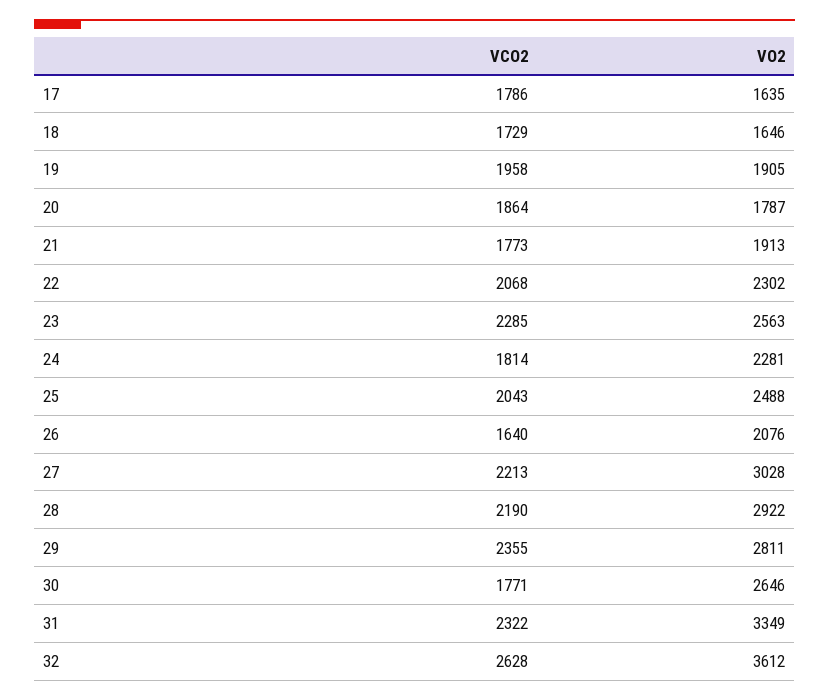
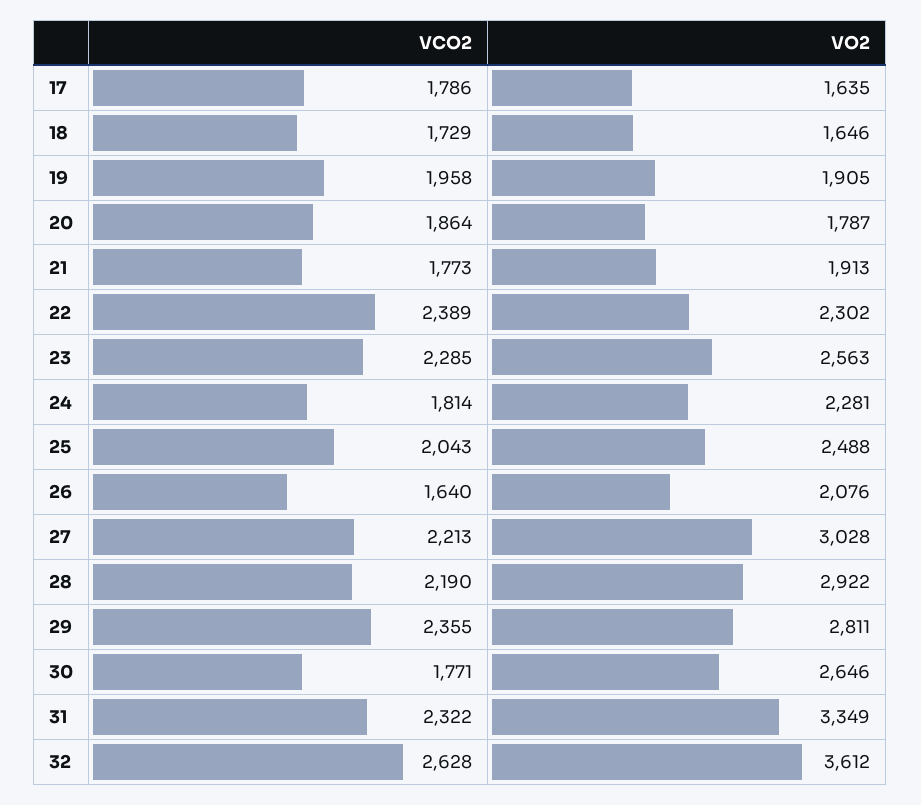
VCO2, 22: 2068 -> 2389

